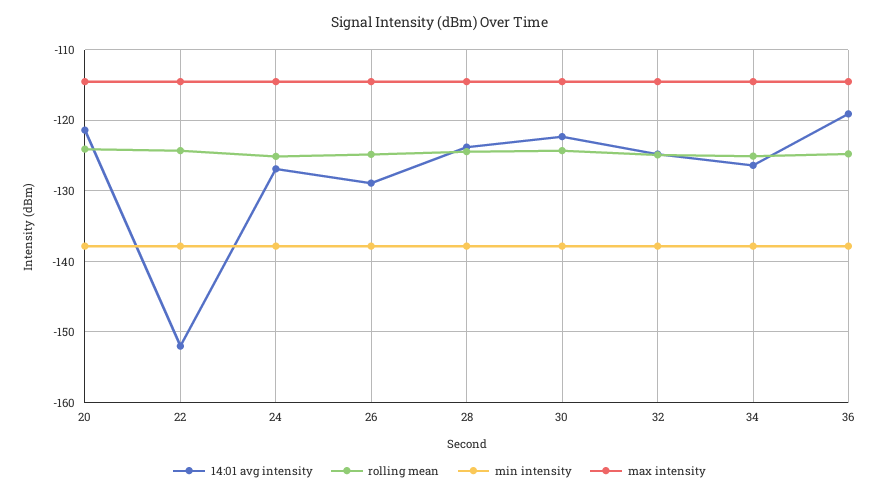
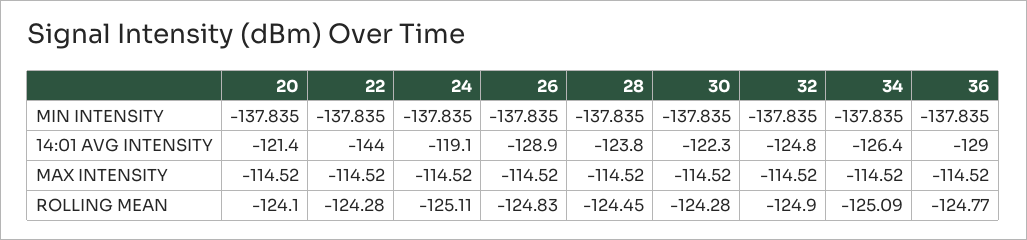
14:01 avg intensity, 22: -152 -> -144
14:01 avg intensity, 24: -127 -> -119.1
14:01 avg intensity, 36: -119 -> -129

